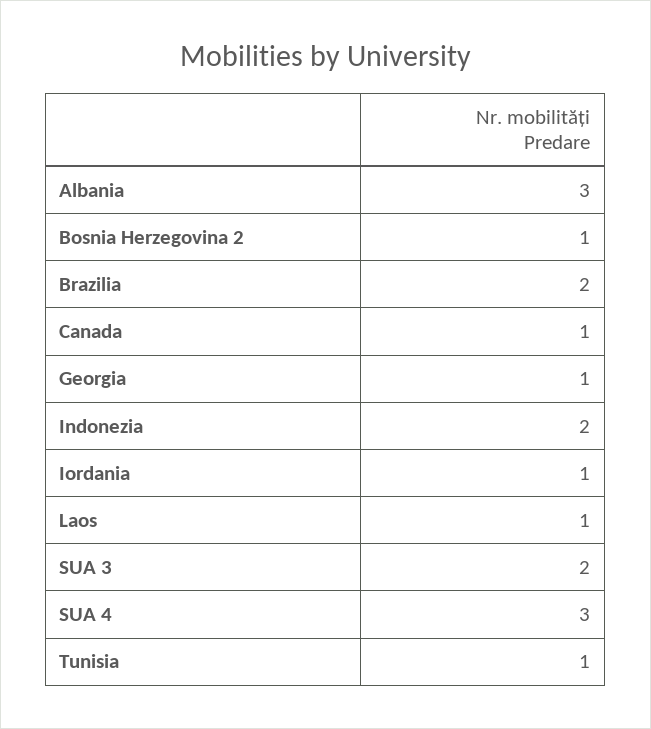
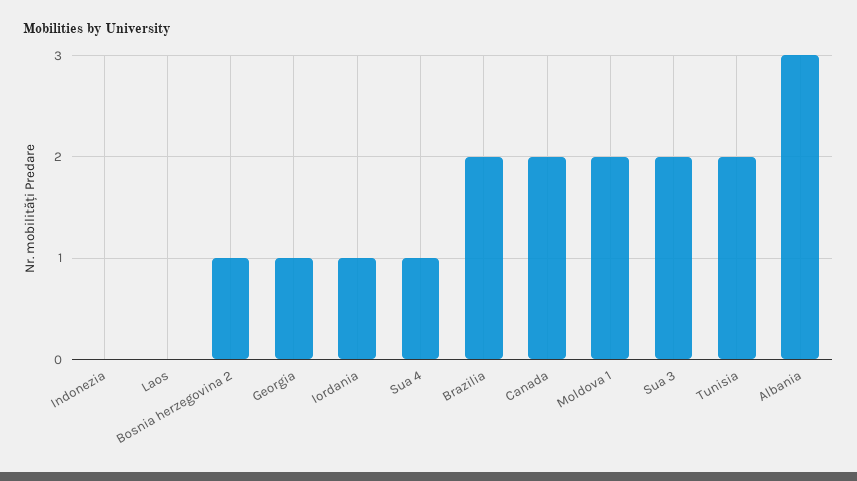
Canada: 1 -> 2
Indonezia: 2 -> 0
Laos: 1 -> 0
SUA 4: 3 -> 1
Tunisia: 1 -> 2
Moldova 1: none -> 2

